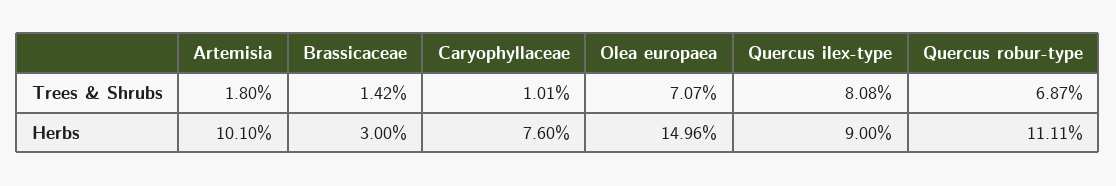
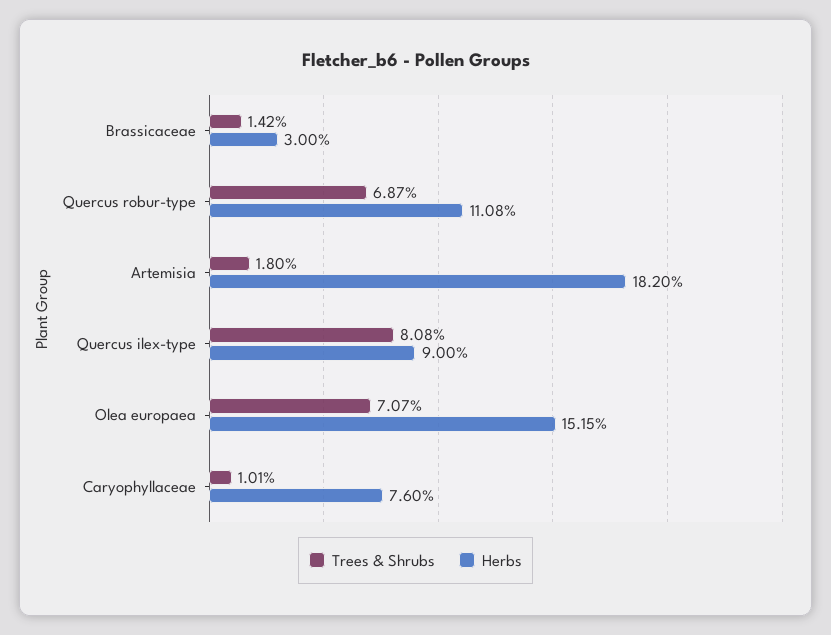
Herbs, Artemisia: 10.1 -> 18.2
Herbs, Olea europaea: 14.96 -> 15.15
Herbs, Quercus robur-type: 11.11 -> 11.08

